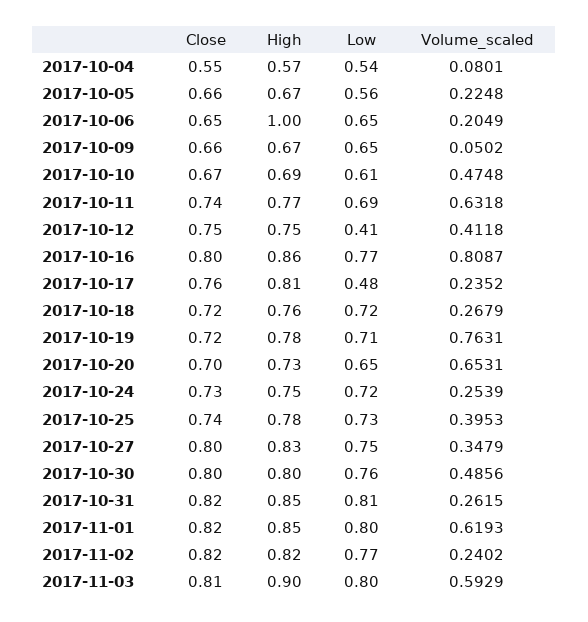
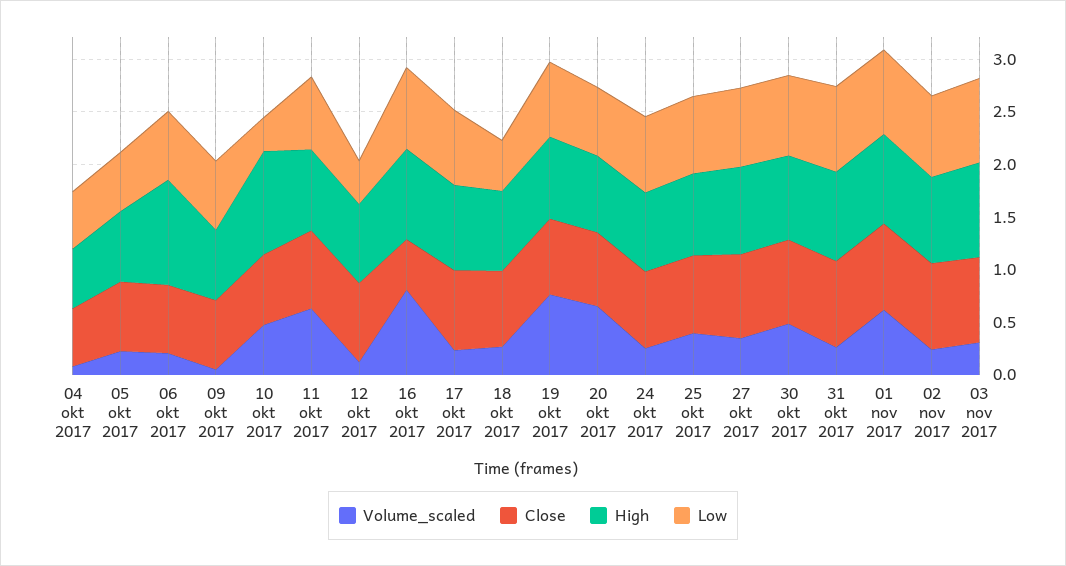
High, 2017-10-10: 0.69 -> 1
Low, 2017-10-10: 0.61 -> 0.3
Volume_scaled, 2017-10-12: 0.4118 -> 0.1
Close, 2017-10-16: 0.8 -> 0.5
Low, 2017-10-17: 0.48 -> 0.7
Low, 2017-10-18: 0.72 -> 0.5
Volume_scaled, 2017-11-03: 0.5929 -> 0.3

